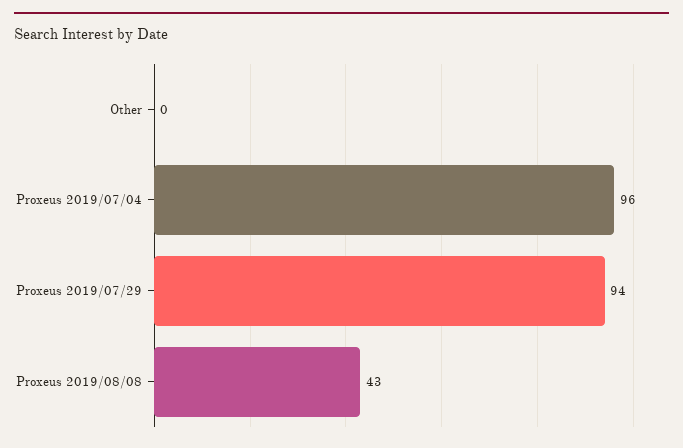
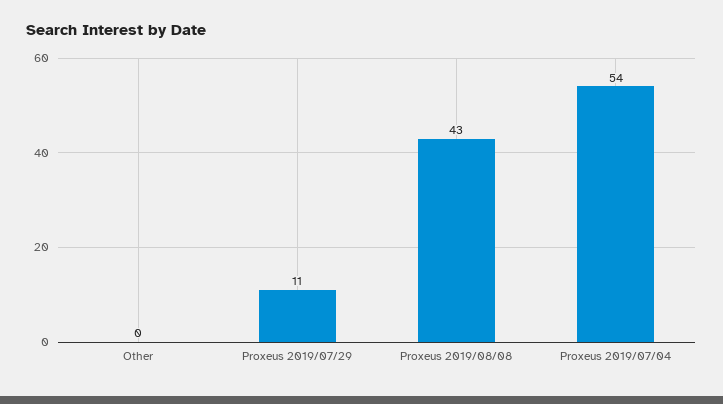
Proxeus 2019/07/04: 96 -> 54
Proxeus 2019/07/29: 94 -> 11

